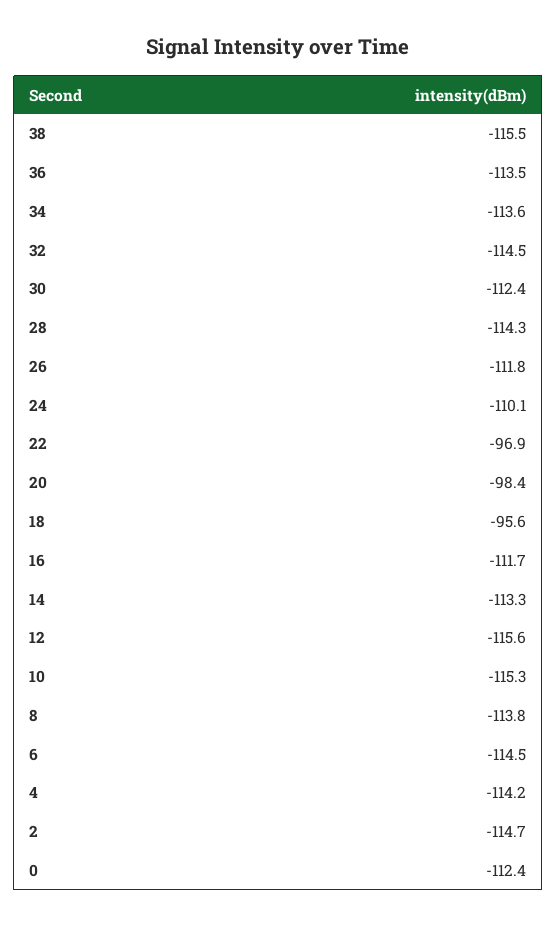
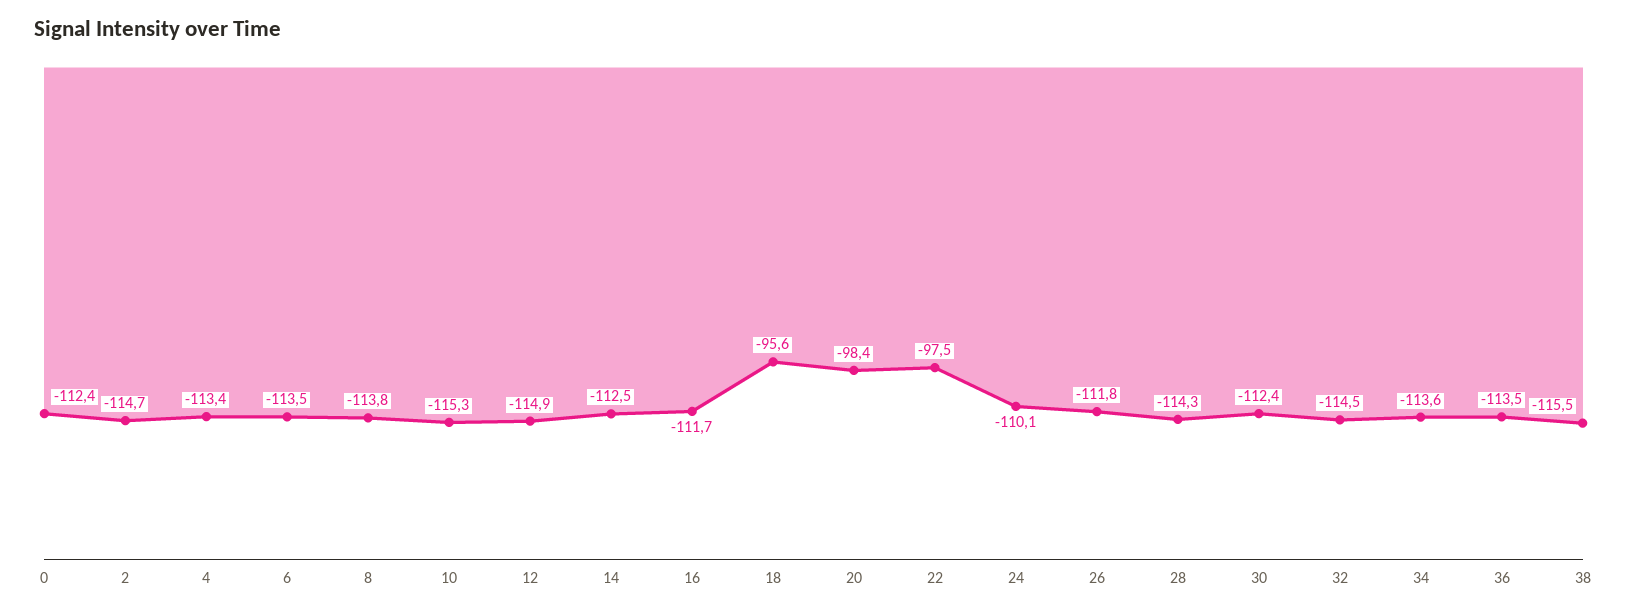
22: -96.9 -> -97.5
14: -113.3 -> -112.5
12: -115.6 -> -114.9
6: -114.5 -> -113.5
4: -114.2 -> -113.4

